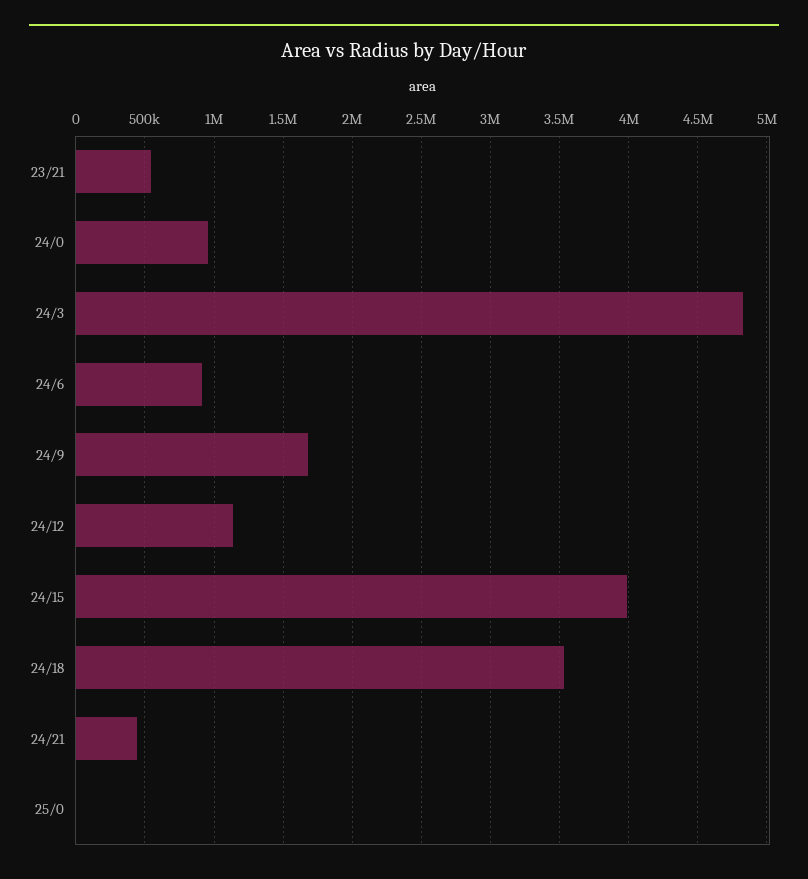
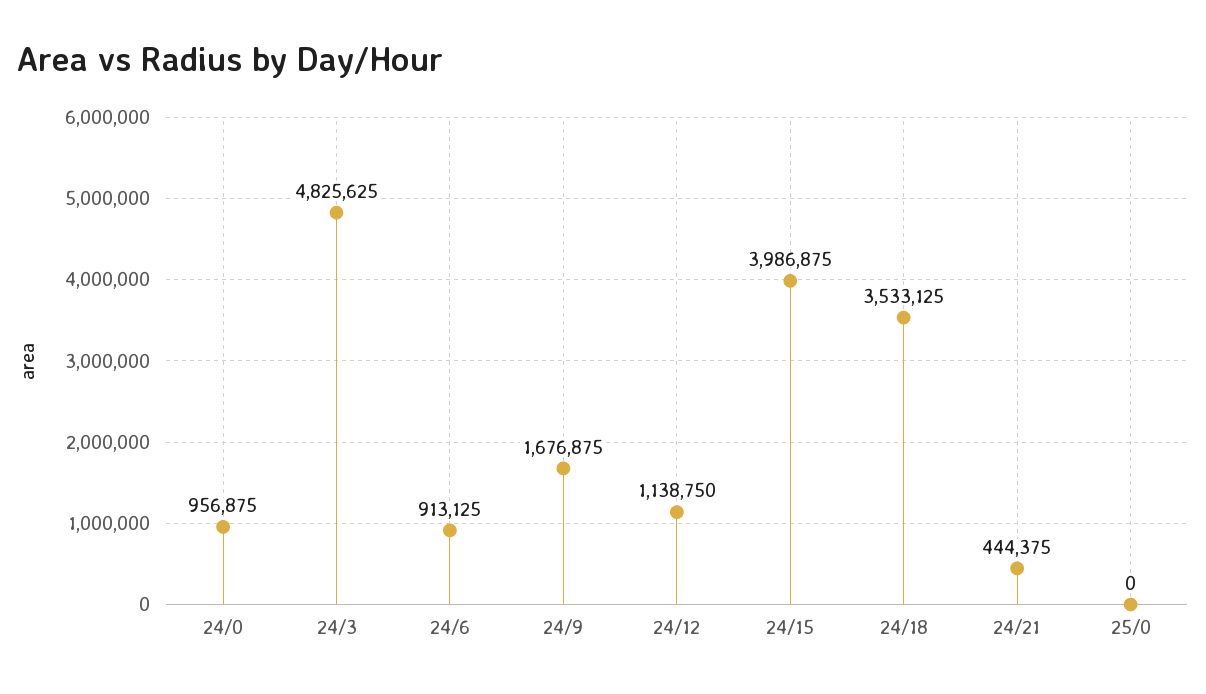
23/21: 550000 -> none

